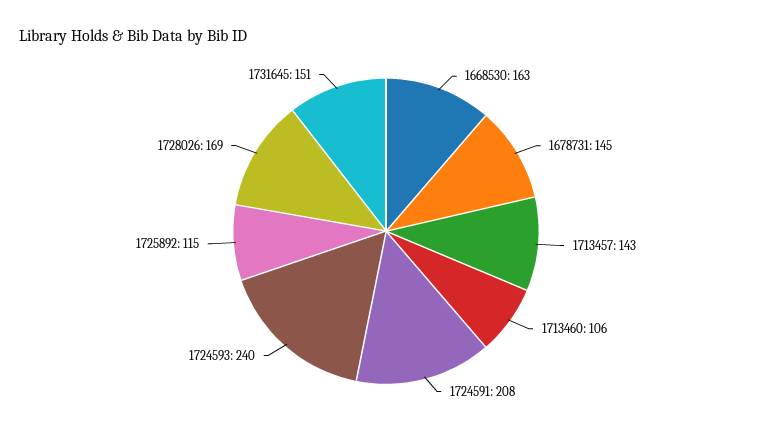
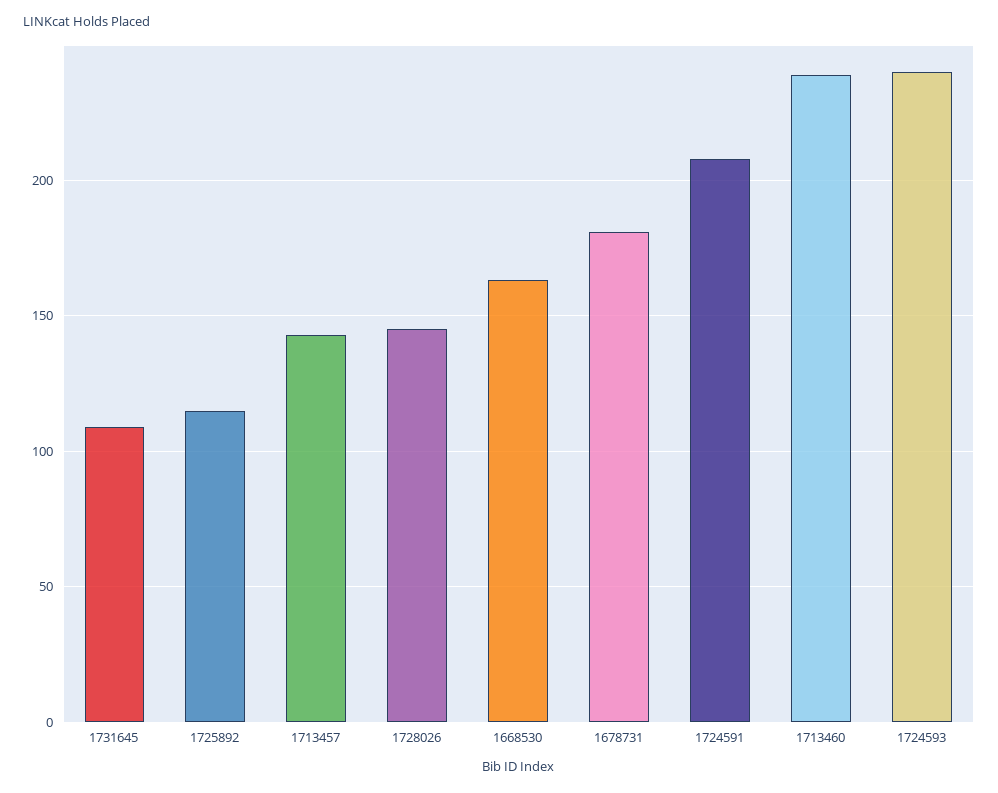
1678731: 145 -> 180
1713460: 106 -> 240
1728026: 169 -> 145
1731645: 151 -> 110

